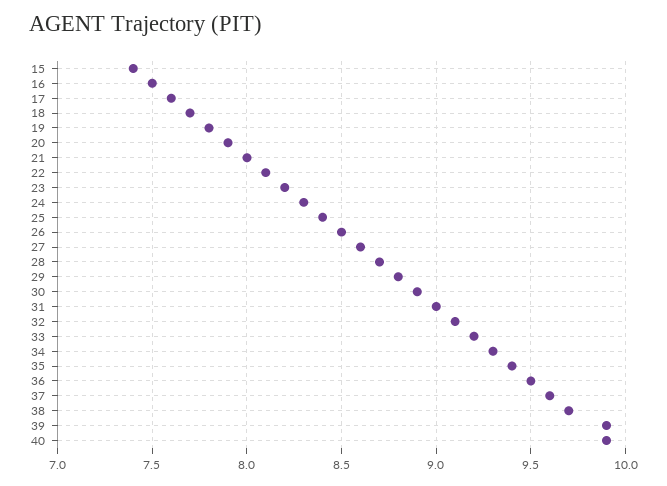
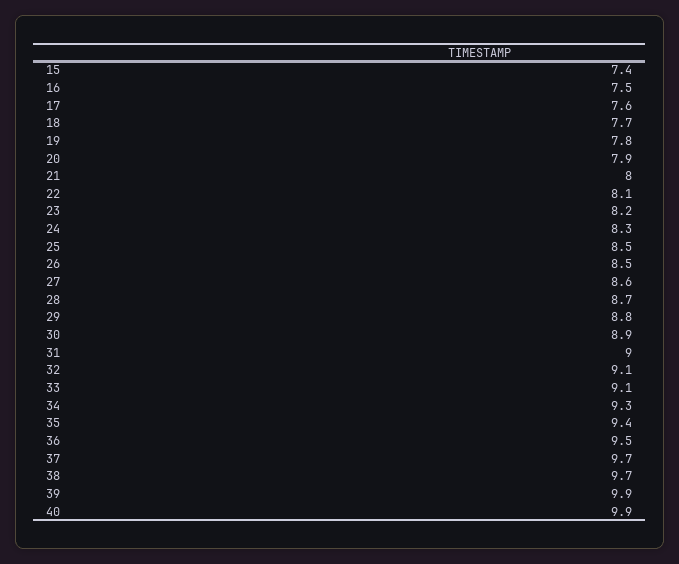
25: 8.4 -> 8.5
33: 9.2 -> 9.1
37: 9.6 -> 9.7

